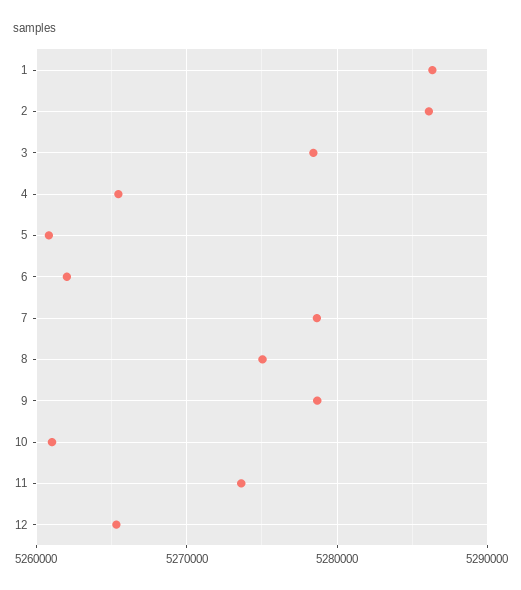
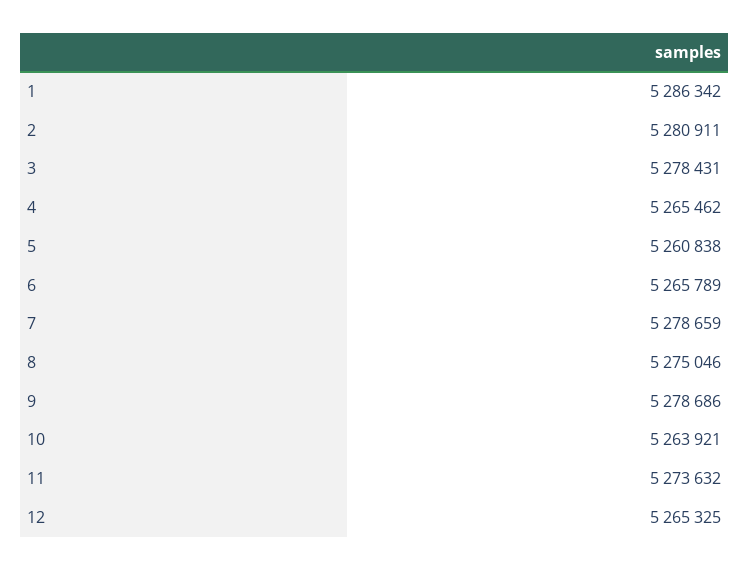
2: 5286000 -> 5280911
6: 5262000 -> 5265789
10: 5261000 -> 5263921

